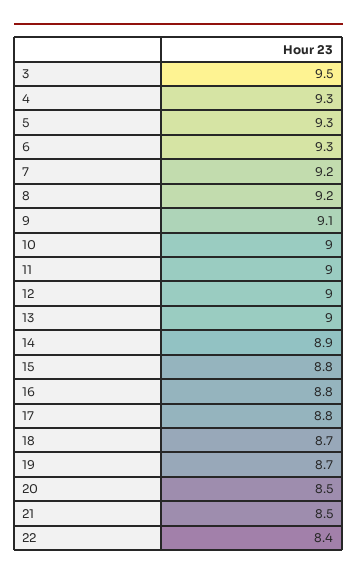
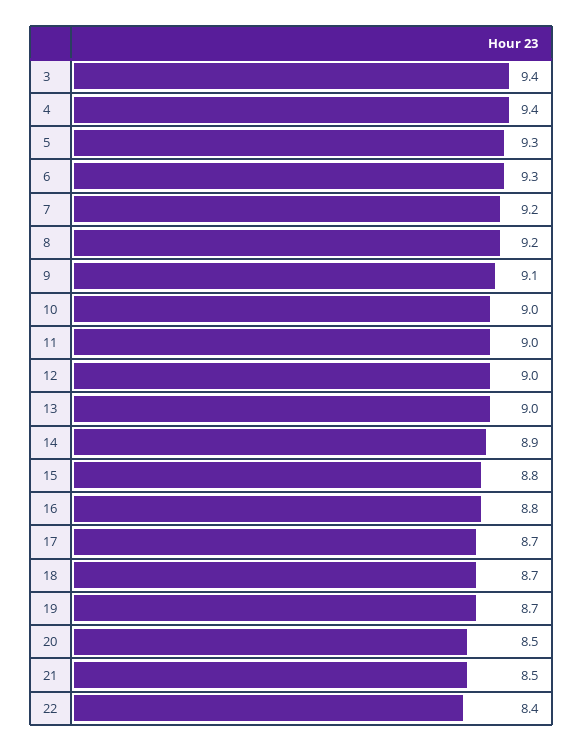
3: 9.5 -> 9.4
4: 9.3 -> 9.4
17: 8.8 -> 8.7

